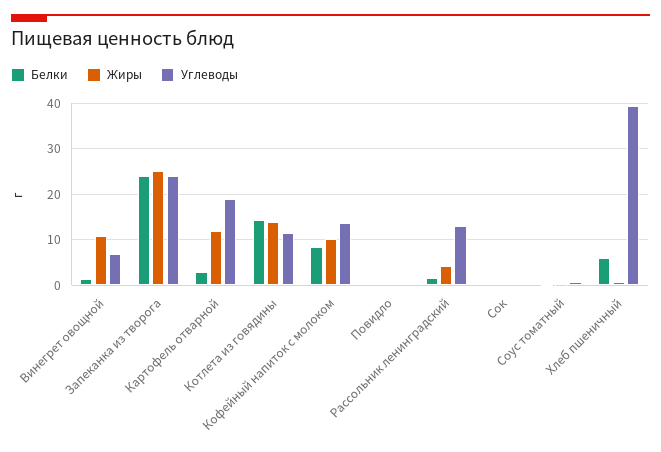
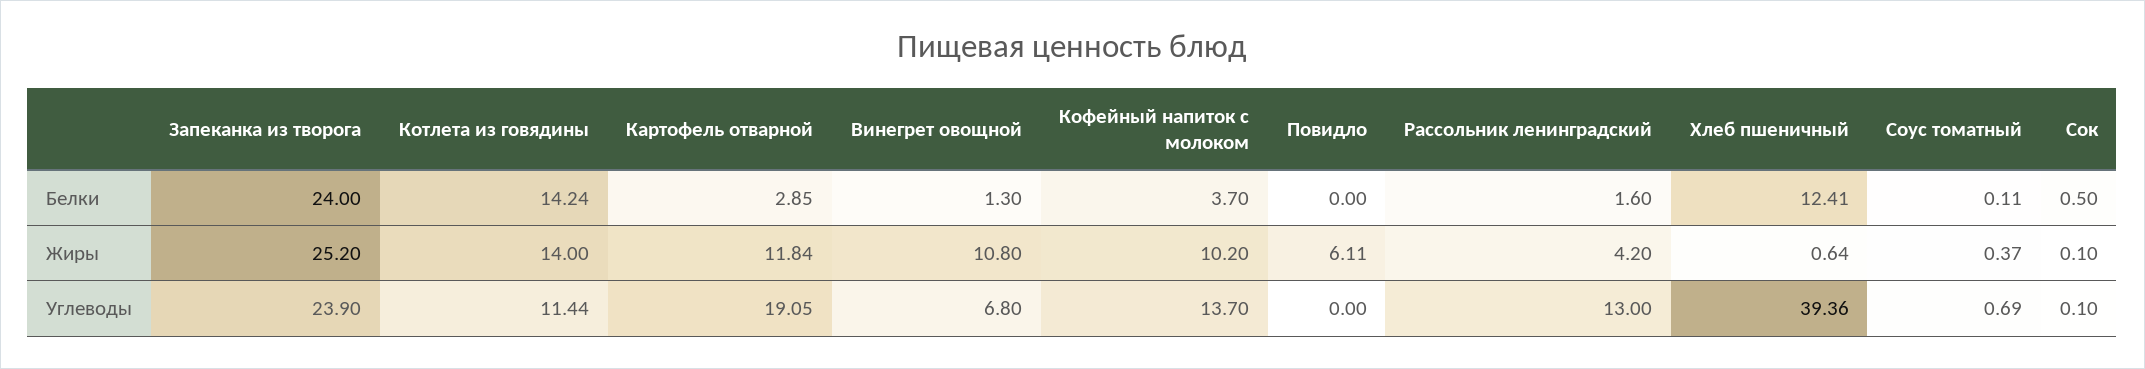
Белки, Кофейный напиток с молоком: 8 -> 3.7
Жиры, Повидло: 0 -> 6.11
Белки, Хлеб пшеничный: 6 -> 12.41

